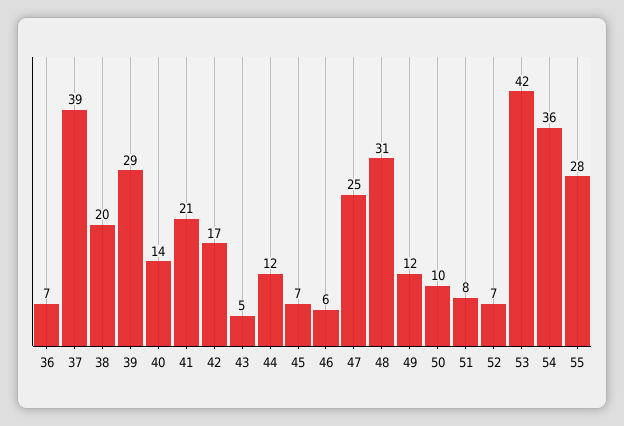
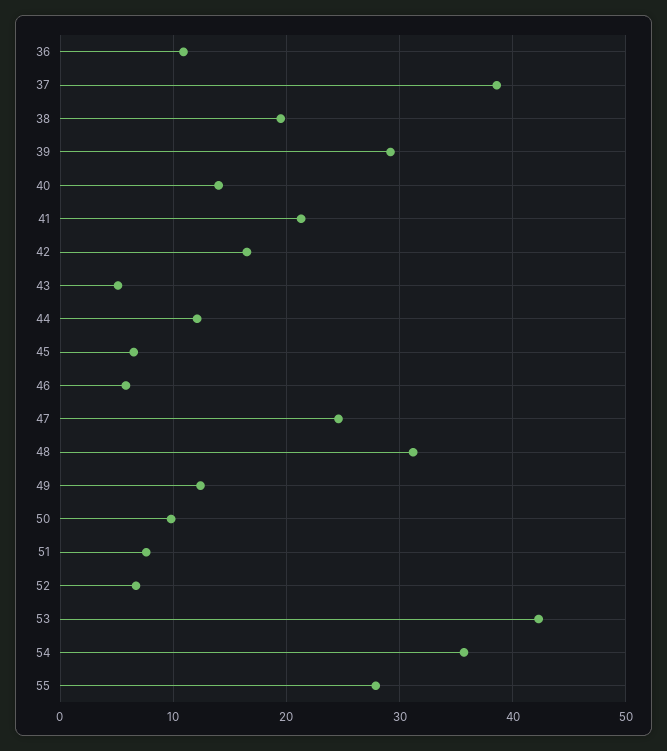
36: 7 -> 11

